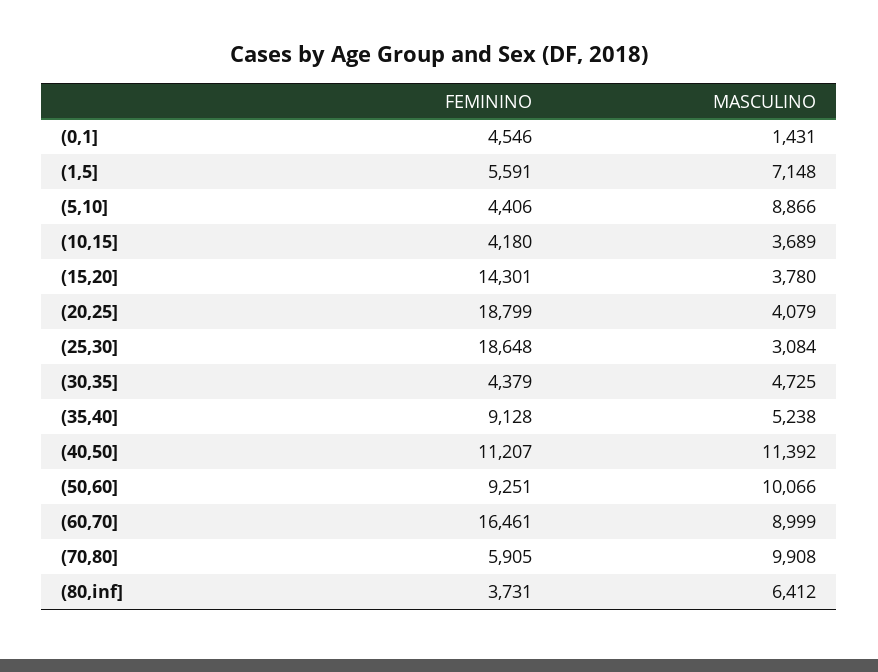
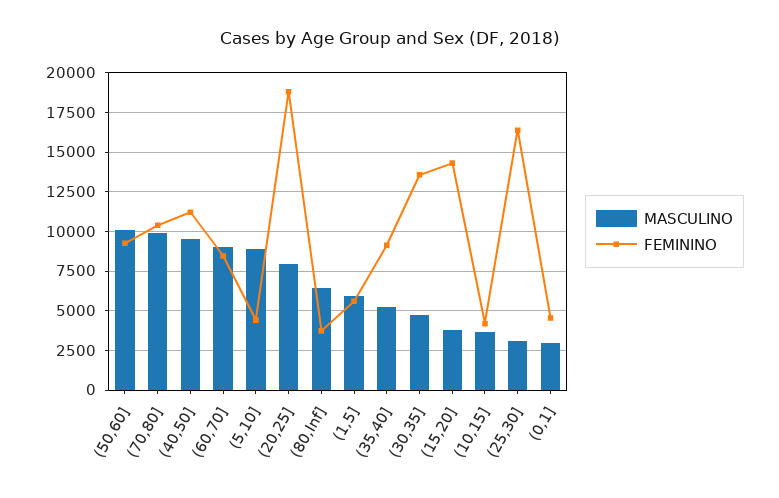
MASCULINO, (0,1]: 1431 -> 3000
MASCULINO, (1,5]: 7148 -> 6000
MASCULINO, (20,25]: 4079 -> 8000
FEMININO, (25,30]: 18648 -> 16500
FEMININO, (30,35]: 4379 -> 13500
MASCULINO, (40,50]: 11392 -> 9500
FEMININO, (60,70]: 16461 -> 8500
FEMININO, (70,80]: 5905 -> 10500

